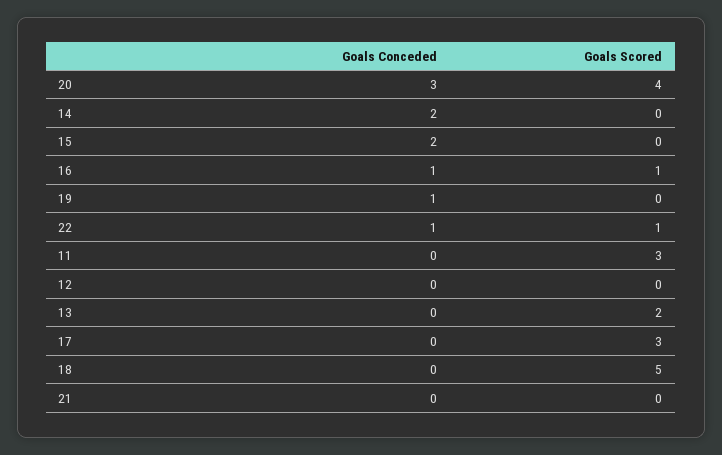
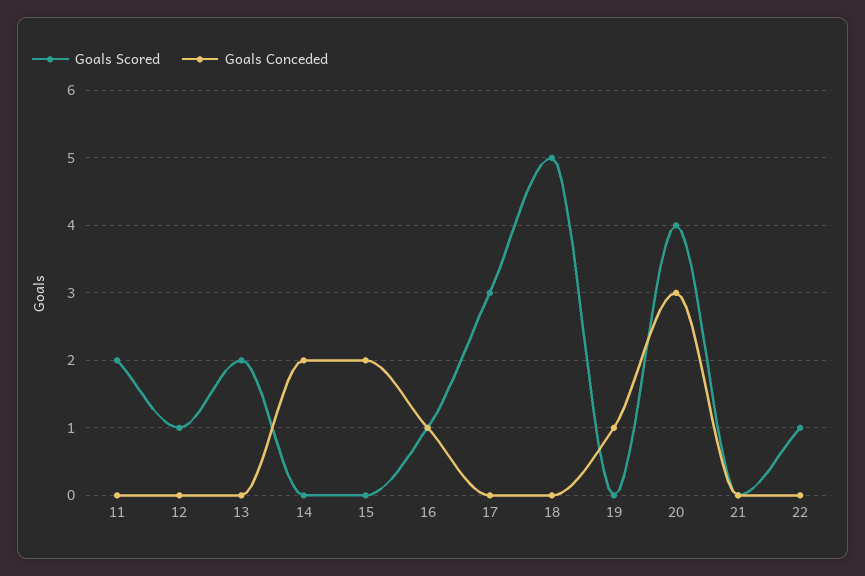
Goals Conceded, 22: 1 -> 0
Goals Scored, 11: 3 -> 2
Goals Scored, 12: 0 -> 1

